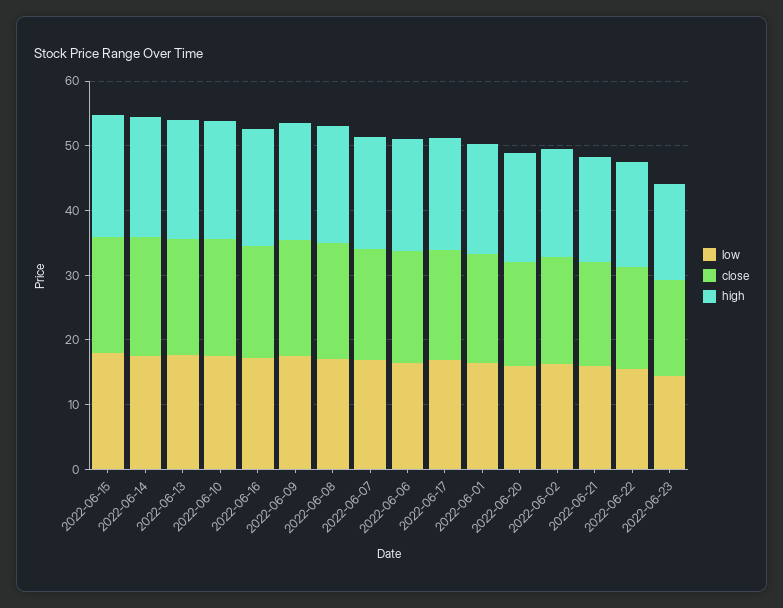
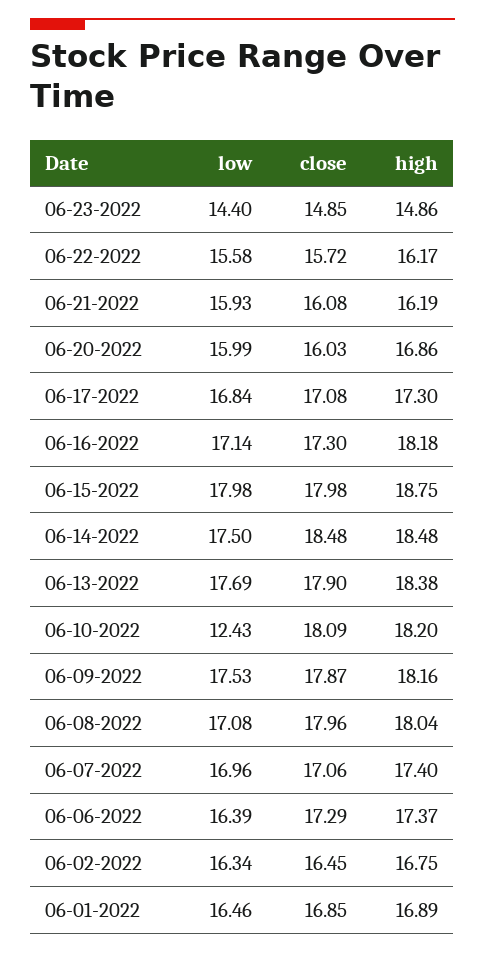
low, 2022-06-10: 18 -> 12.43

